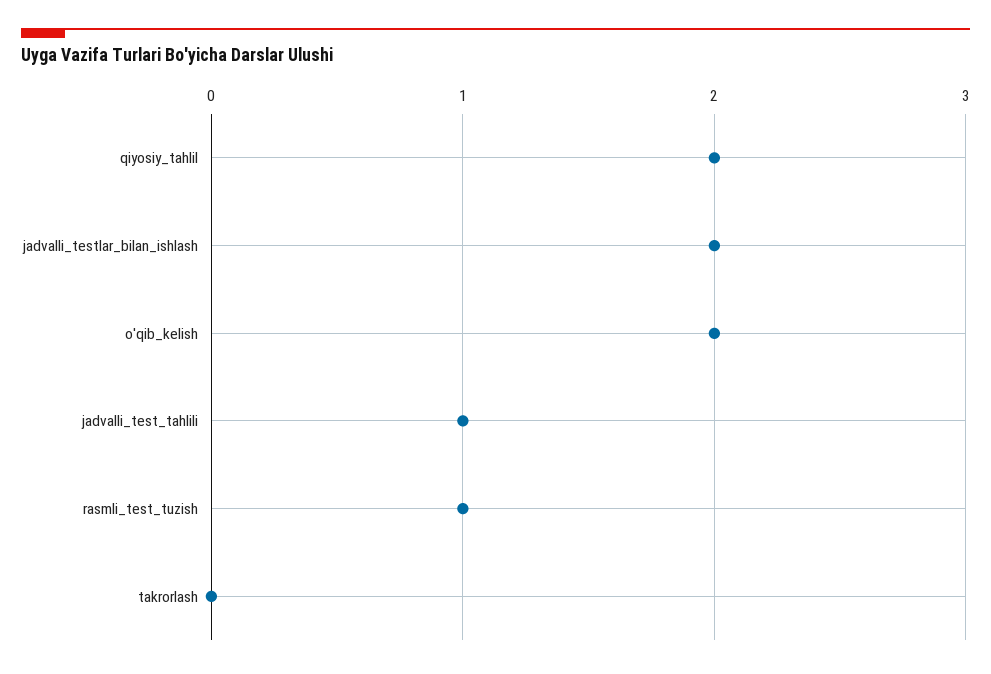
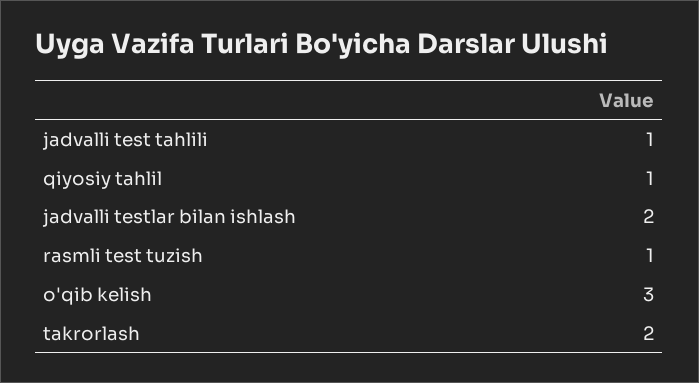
qiyosiy_tahlil: 2 -> 1
o'qib_kelish: 2 -> 3
takrorlash: 0 -> 2

